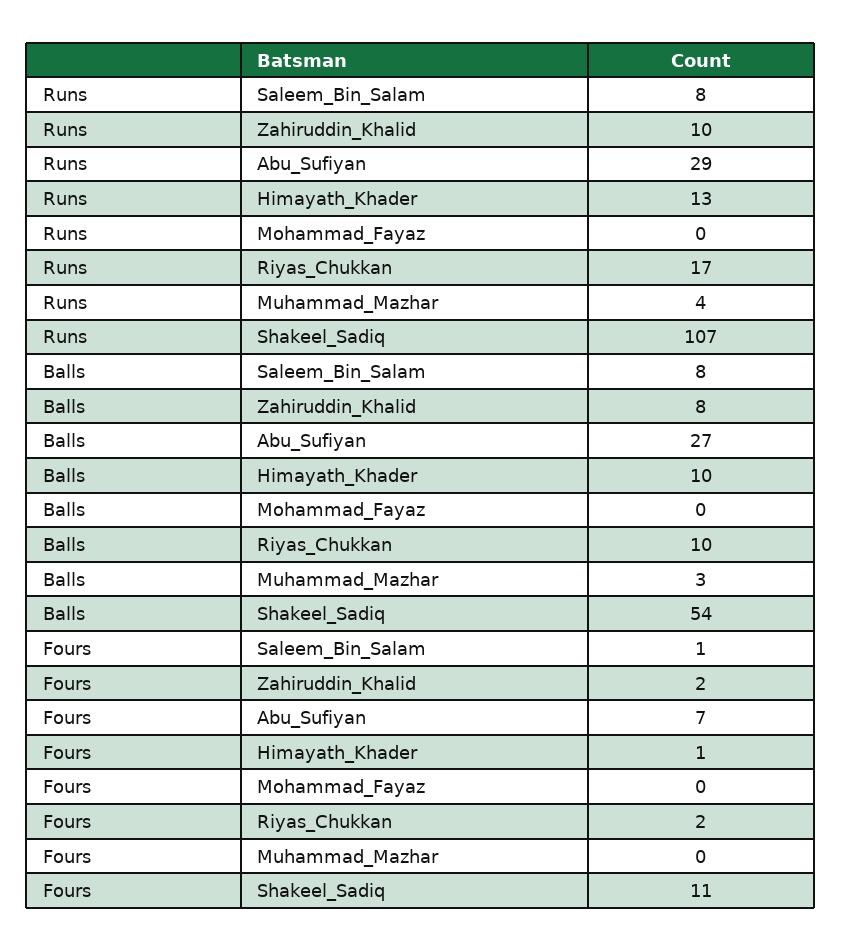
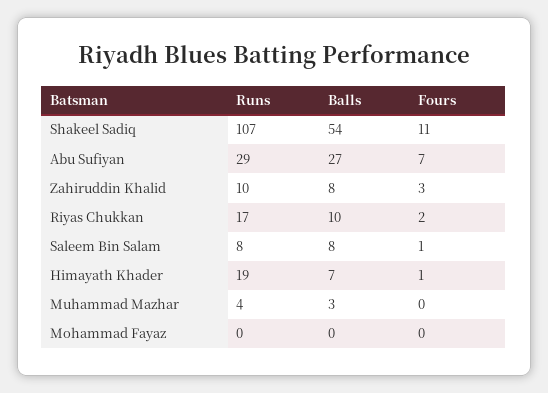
Runs, Himayath_Khader: 13 -> 19
Balls, Himayath_Khader: 10 -> 7
Fours, Zahiruddin_Khalid: 2 -> 3

